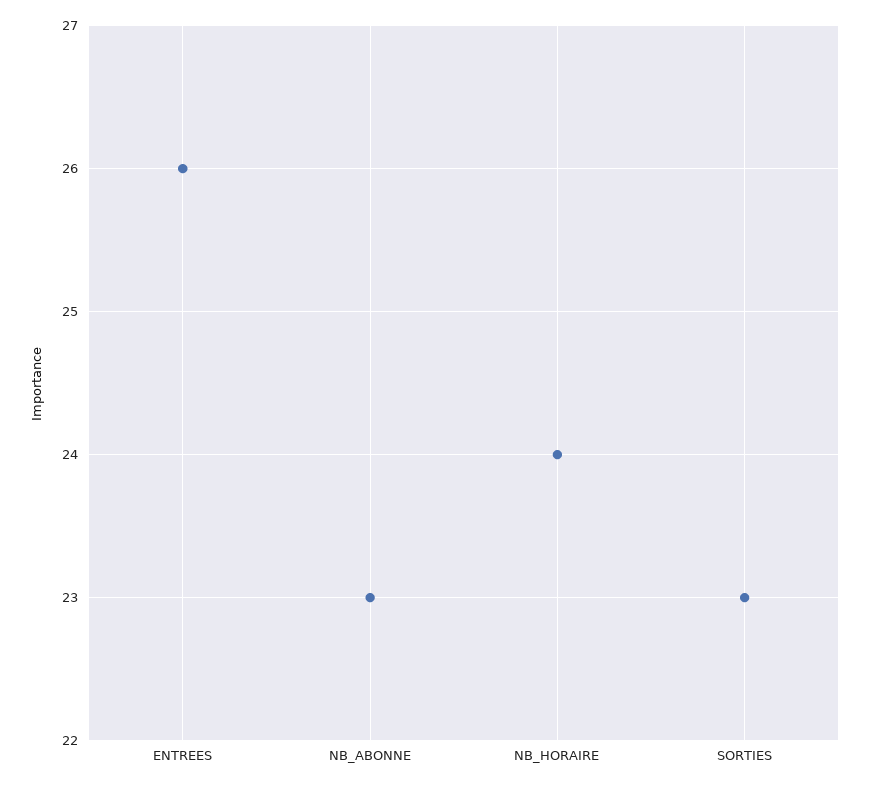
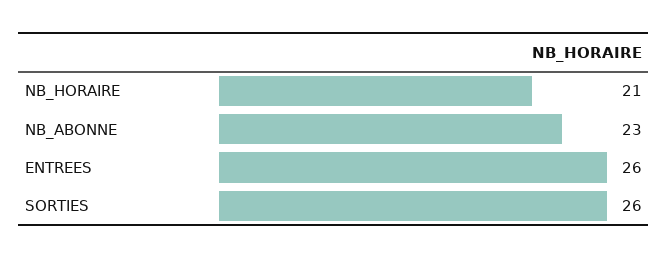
NB_HORAIRE: 24 -> 21
SORTIES: 23 -> 26

